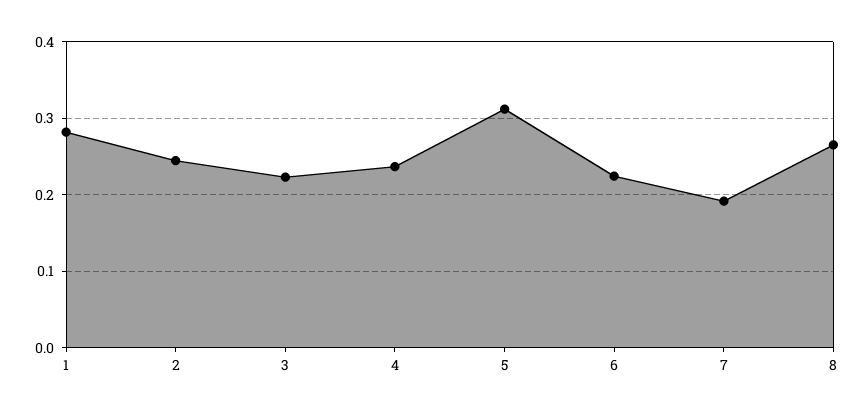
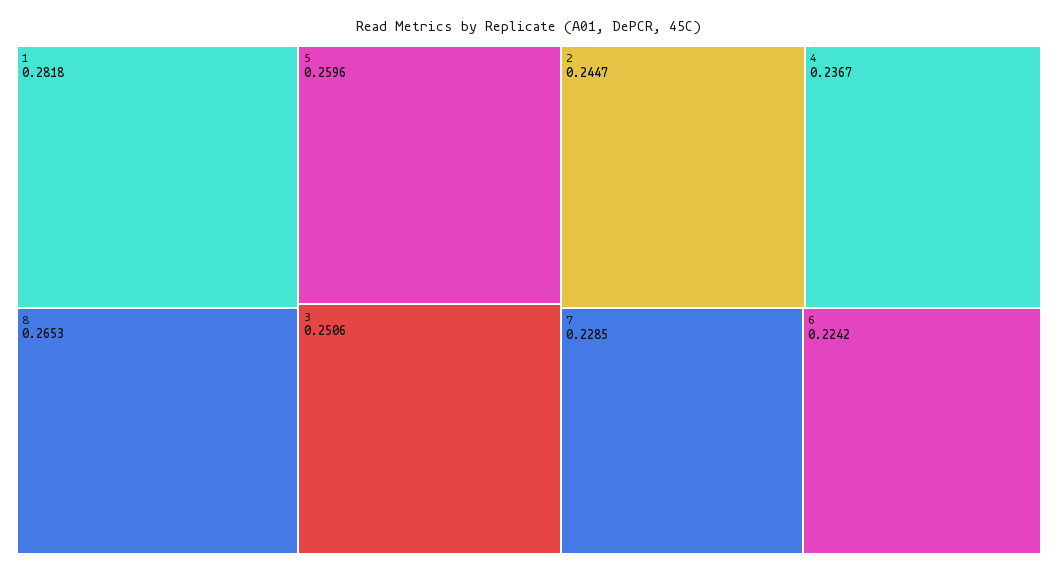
3: 0.22 -> 0.2506
5: 0.31 -> 0.2596
7: 0.19 -> 0.2285

